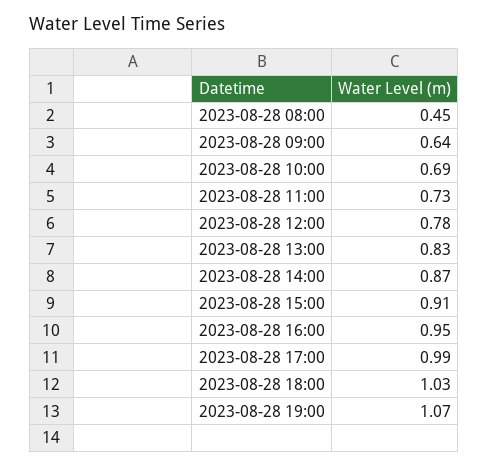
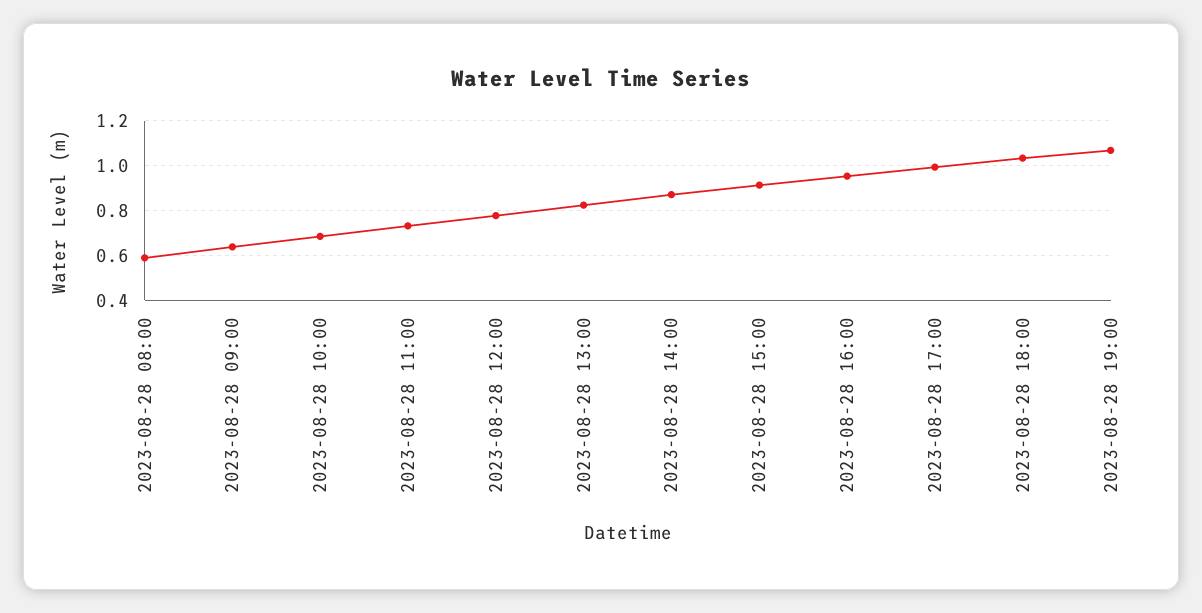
2023-08-28 08:00: 0.45 -> 0.6

